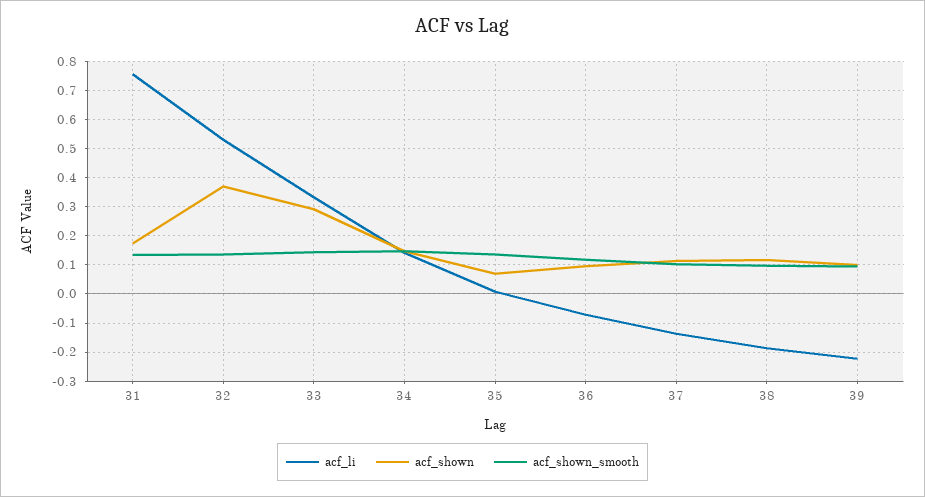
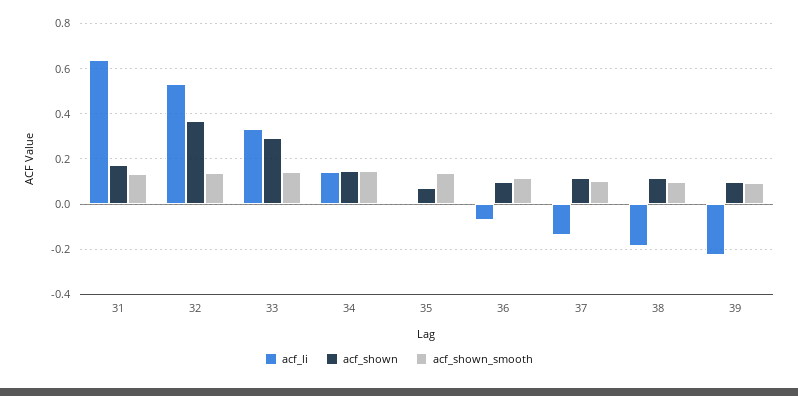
acf_li, 31: 0.75 -> 0.65

